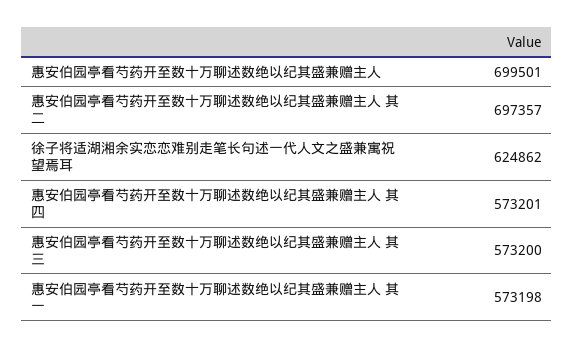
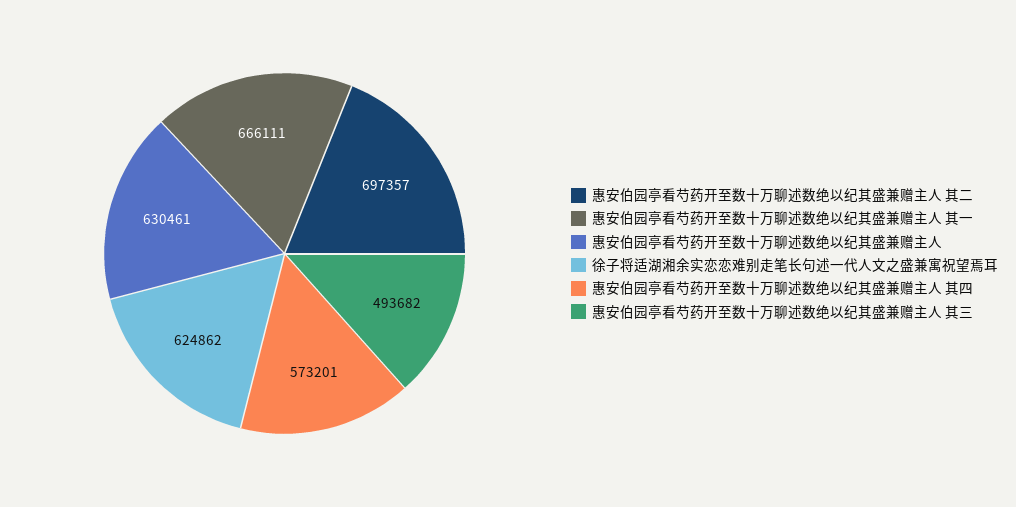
惠安伯园亭看芍药开至数十万聊述数绝以纪其盛兼赠主人: 699501 -> 630461
惠安伯园亭看芍药开至数十万聊述数绝以纪其盛兼赠主人 其三: 573200 -> 493682
惠安伯园亭看芍药开至数十万聊述数绝以纪其盛兼赠主人 其一: 573198 -> 666111

